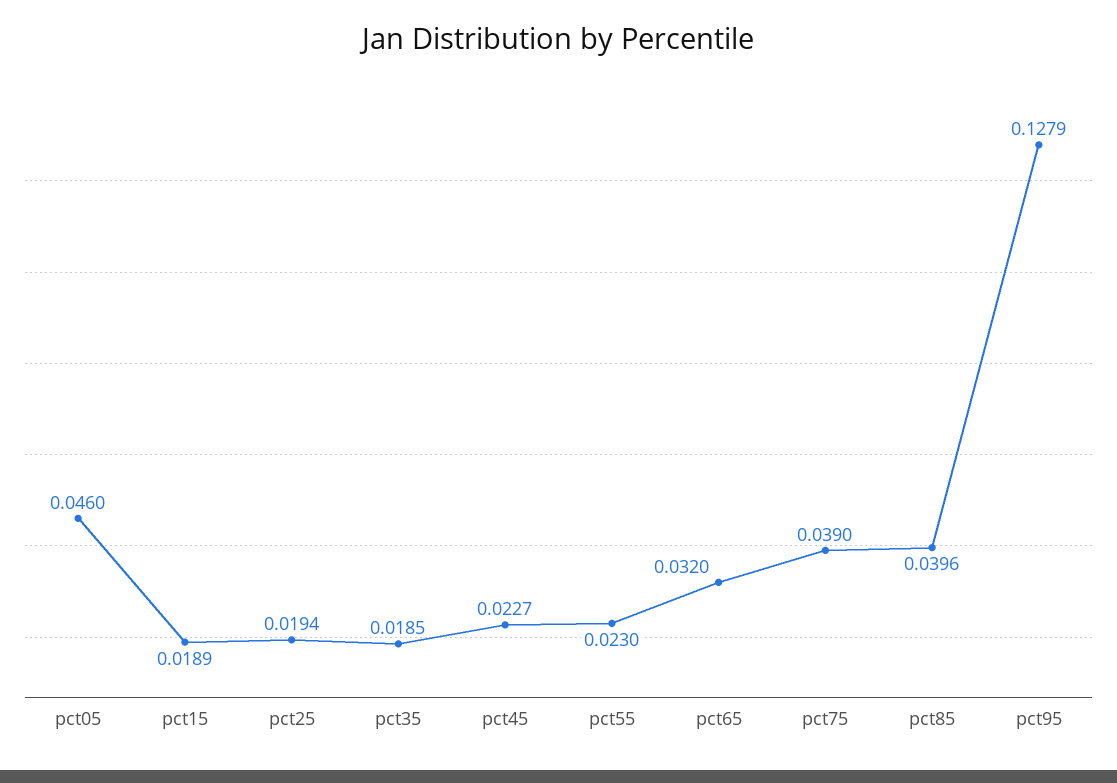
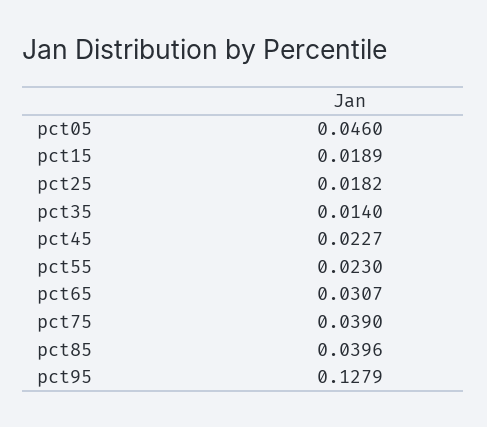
pct25: 0.0194 -> 0.0182
pct35: 0.0185 -> 0.014
pct65: 0.032 -> 0.0307

